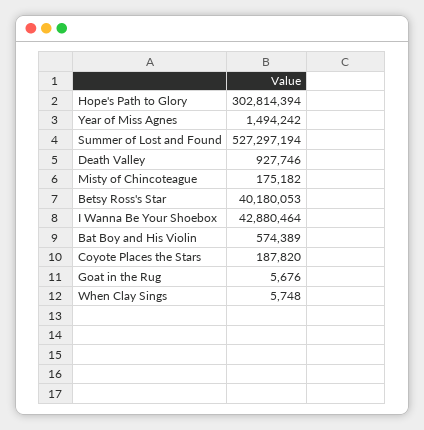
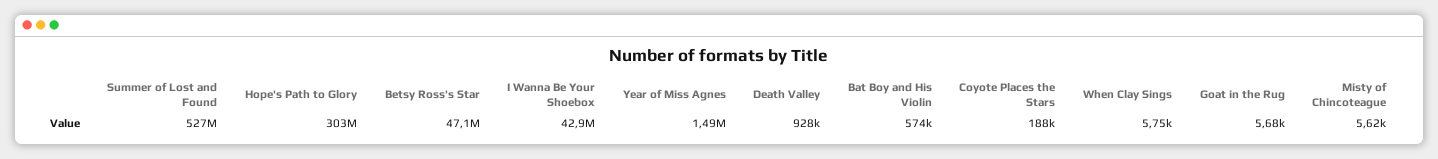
Misty of Chincoteague: 175182 -> 5620
Betsy Ross's Star: 40180053 -> 47100000

